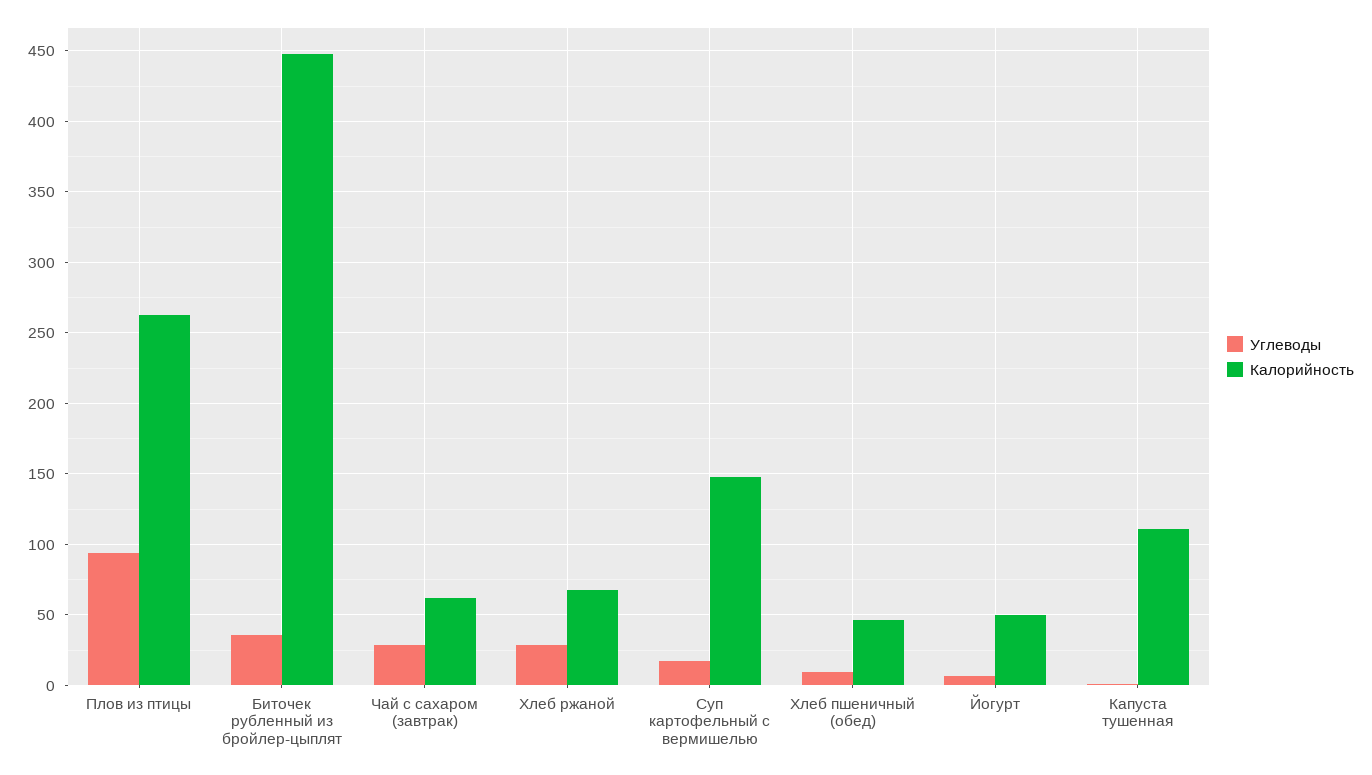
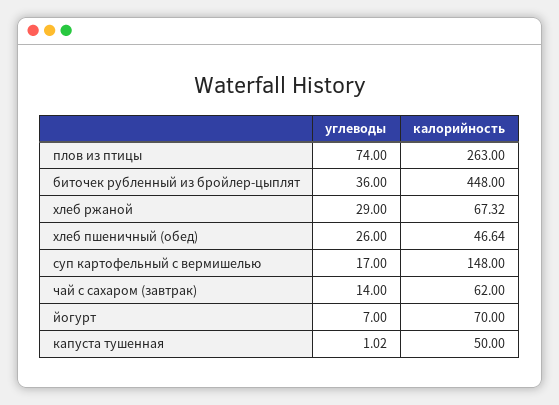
Углеводы, Плов из птицы: 95 -> 74
Углеводы, Чай с сахаром (завтрак): 30 -> 14
Углеводы, Хлеб пшеничный (обед): 10 -> 26
Калорийность, Йогурт: 50 -> 70
Калорийность, Капуста тушенная: 110 -> 50

